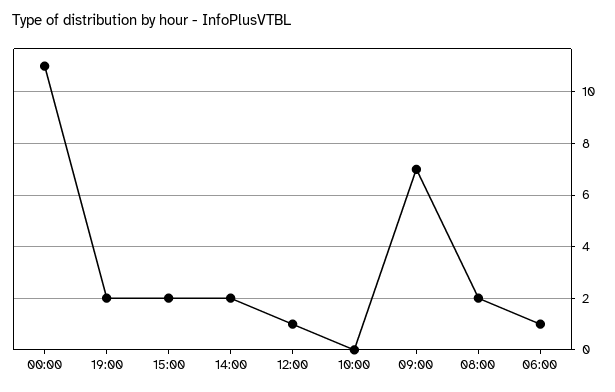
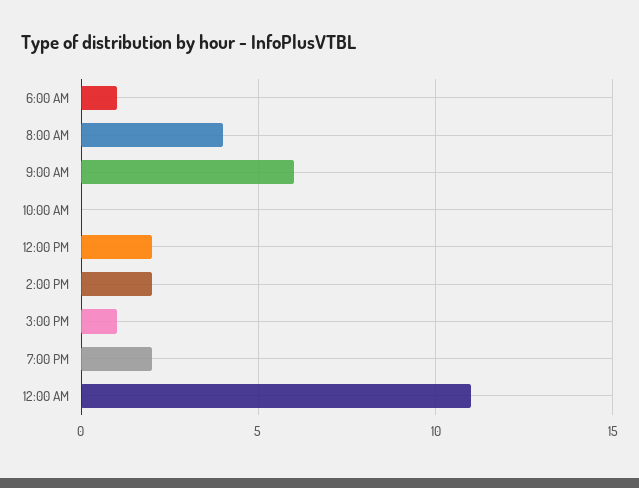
15:00: 2 -> 1
12:00: 1 -> 2
09:00: 7 -> 6
08:00: 2 -> 4

